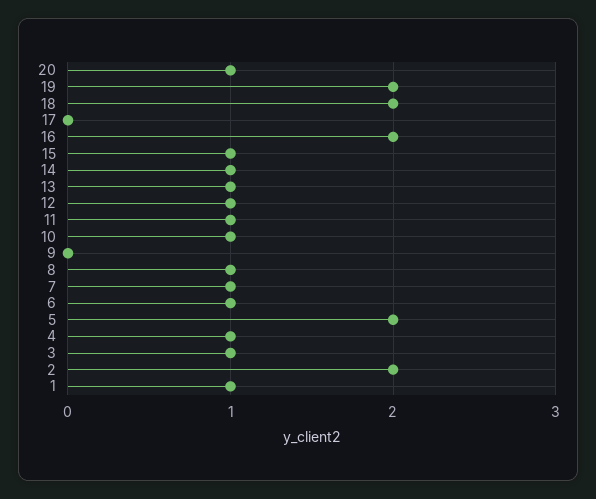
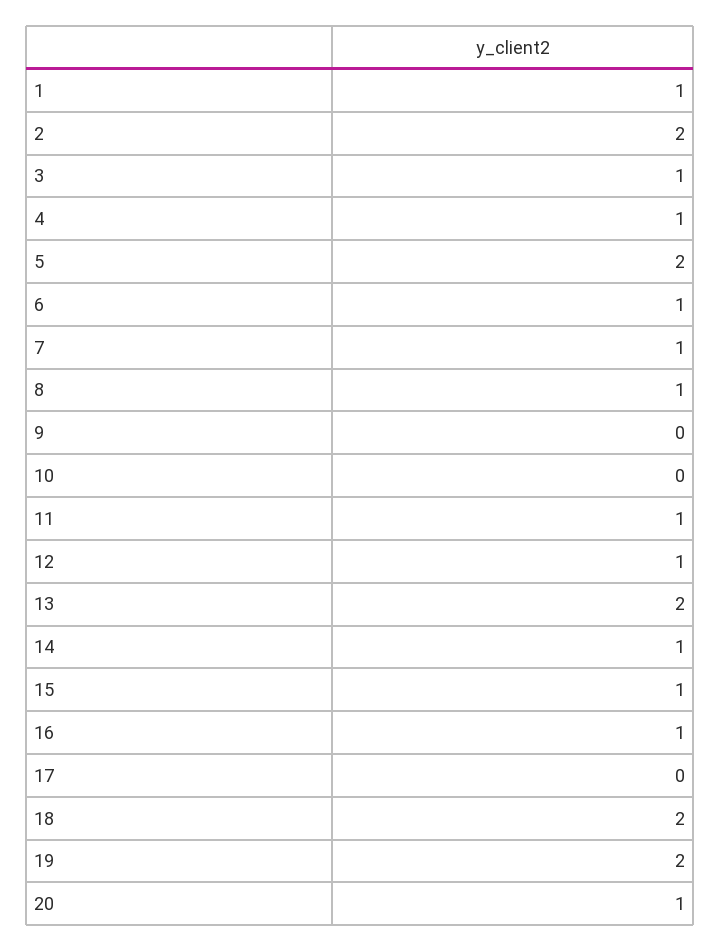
16: 2 -> 1
13: 1 -> 2
10: 1 -> 0

